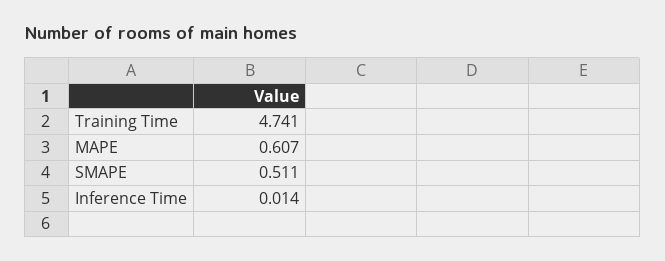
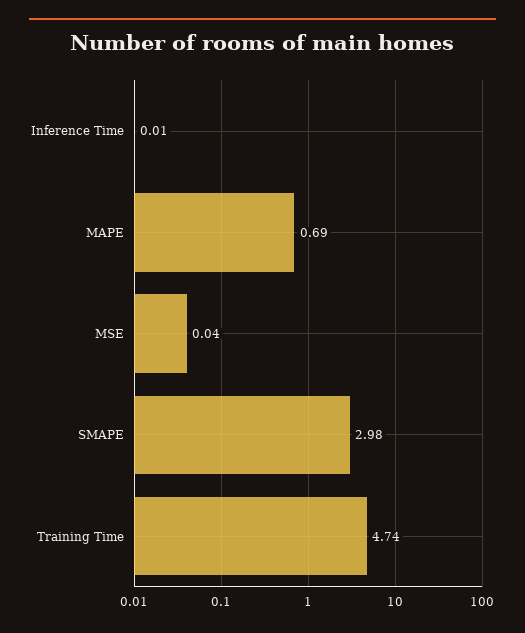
MAPE: 0.607 -> 0.69
SMAPE: 0.511 -> 2.98
MSE: none -> 0.04

